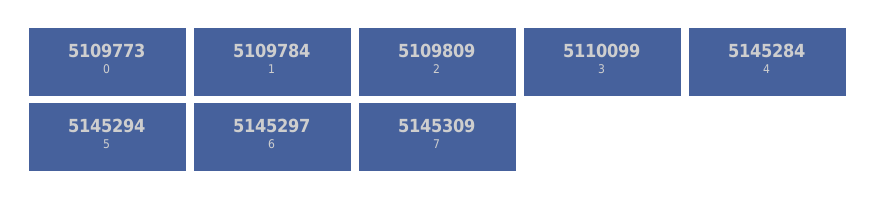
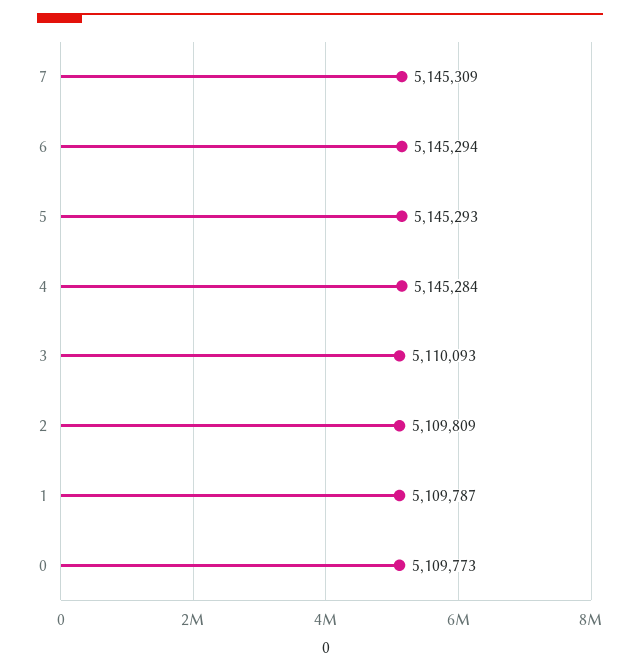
1: 5109784 -> 5109787
3: 5110099 -> 5110093
5: 5145294 -> 5145293
6: 5145297 -> 5145294

